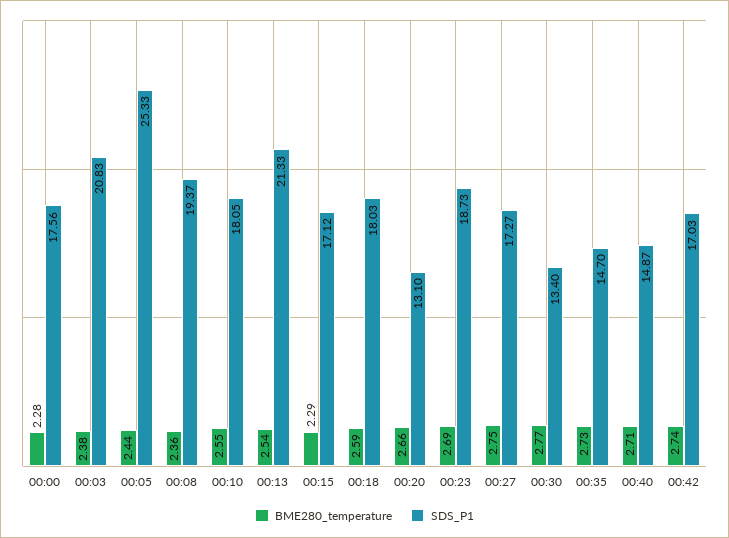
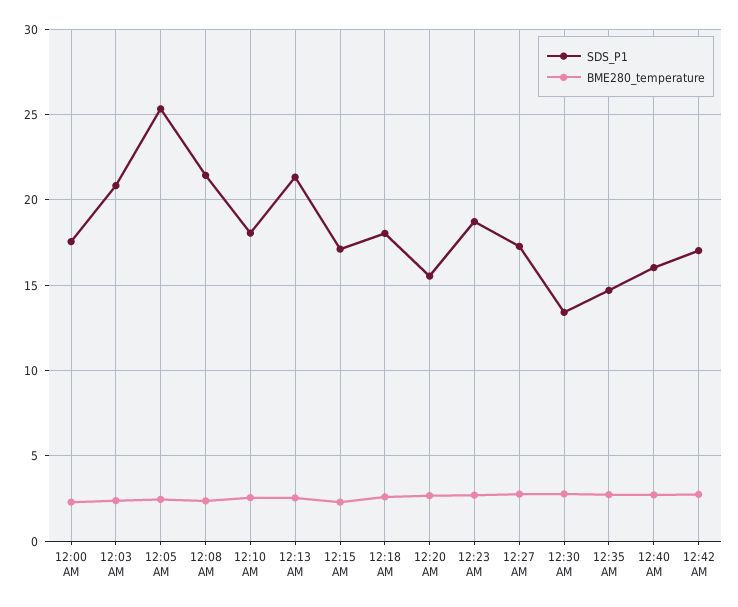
SDS_P1, 00:08: 19.37 -> 21.5
SDS_P1, 00:20: 13.1 -> 15.5
SDS_P1, 00:40: 14.87 -> 16

